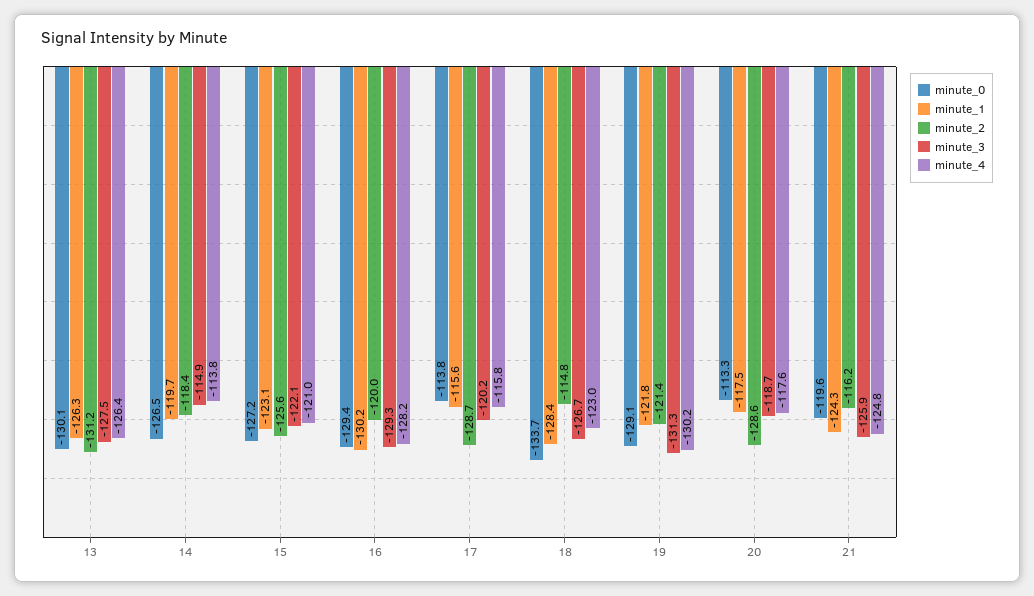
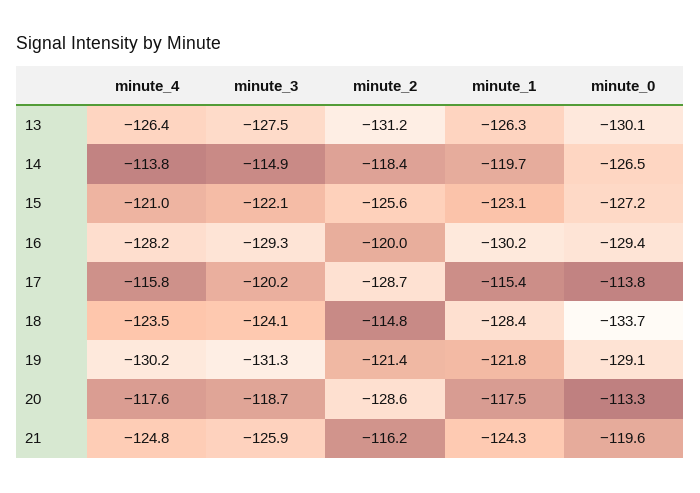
minute_1, 17: -115.6 -> -115.4
minute_3, 18: -126.7 -> -124.1
minute_4, 18: -123 -> -123.5

